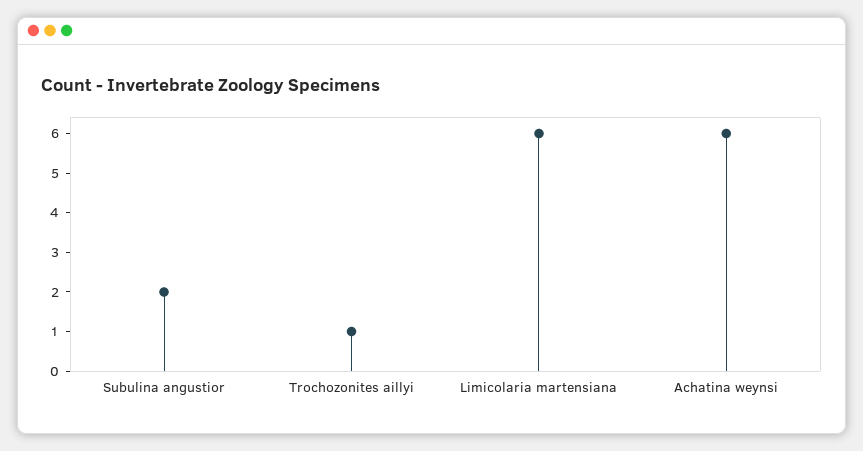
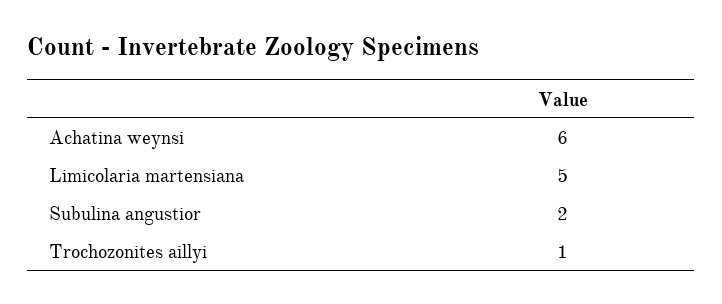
Limicolaria martensiana: 6 -> 5

